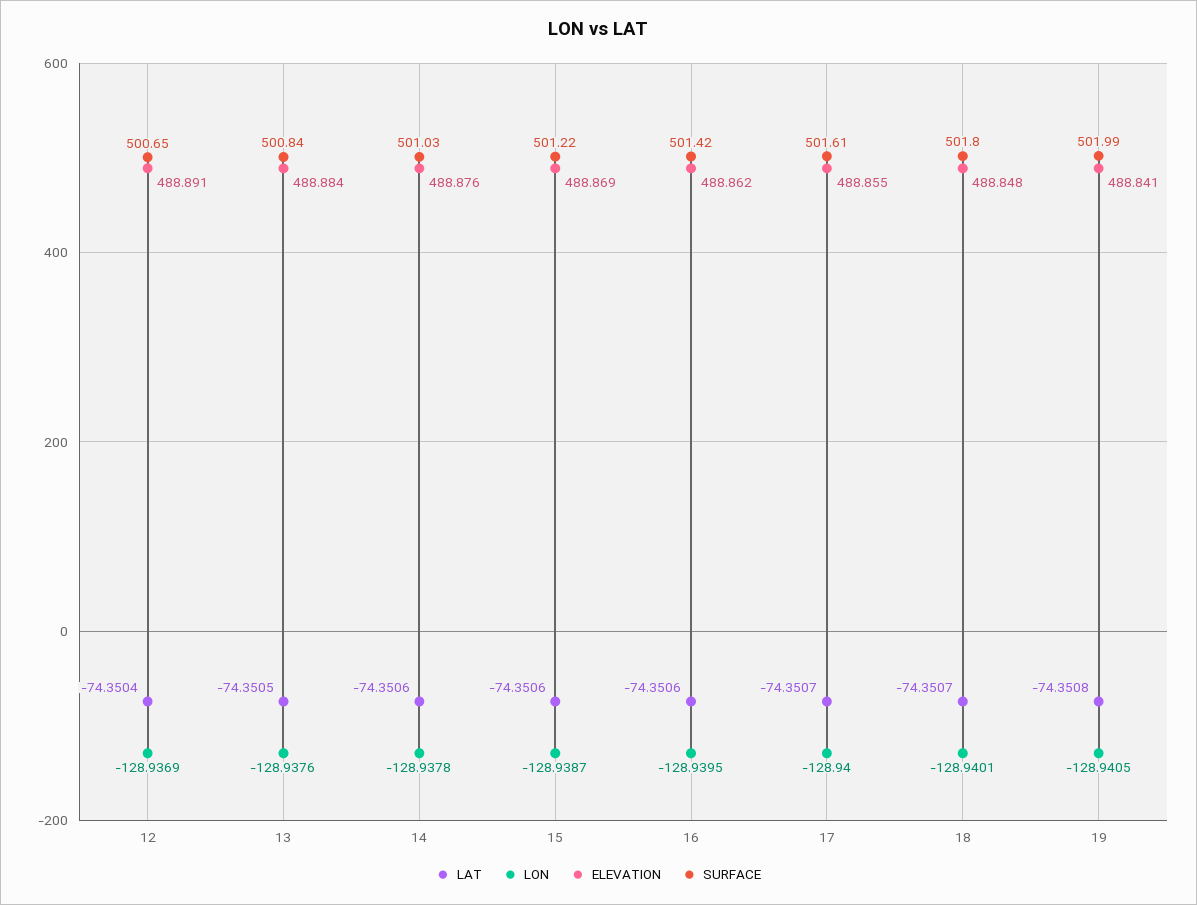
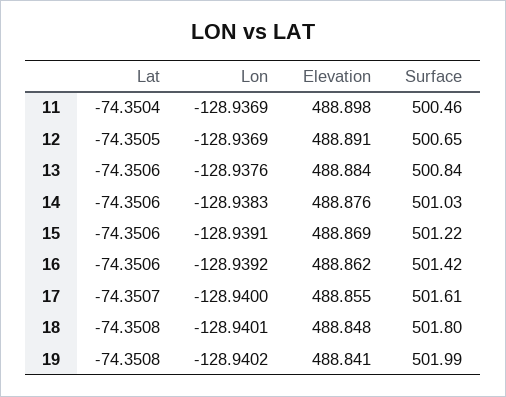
LAT, 12: -74.3504 -> -74.3505
LAT, 13: -74.3505 -> -74.3506
LON, 14: -128.9378 -> -128.9383
LON, 15: -128.9387 -> -128.9391
LON, 16: -128.9395 -> -128.9392
LAT, 18: -74.3507 -> -74.3508
LON, 19: -128.9405 -> -128.9402
LAT, 11: none -> -74.3504
LON, 11: none -> -128.9369
ELEVATION, 11: none -> 488.898
SURFACE, 11: none -> 500.46

